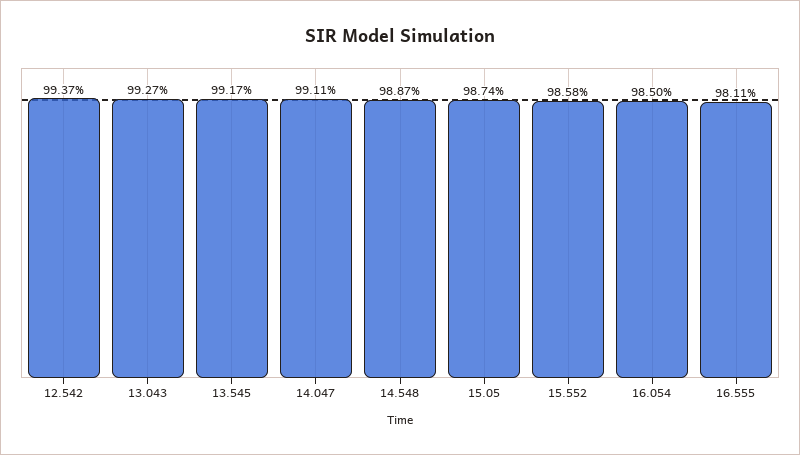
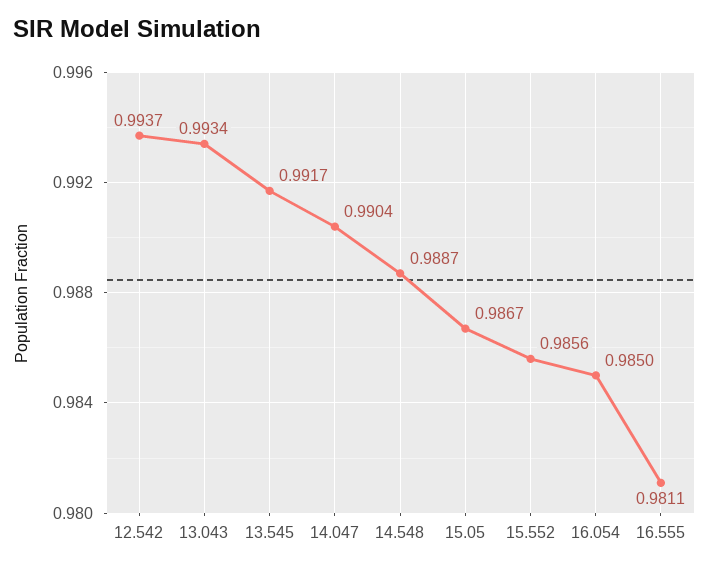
13.043: 0.9927 -> 0.9934
14.047: 0.9911 -> 0.9904
15.05: 0.9874 -> 0.9867
15.552: 0.9858 -> 0.9856

